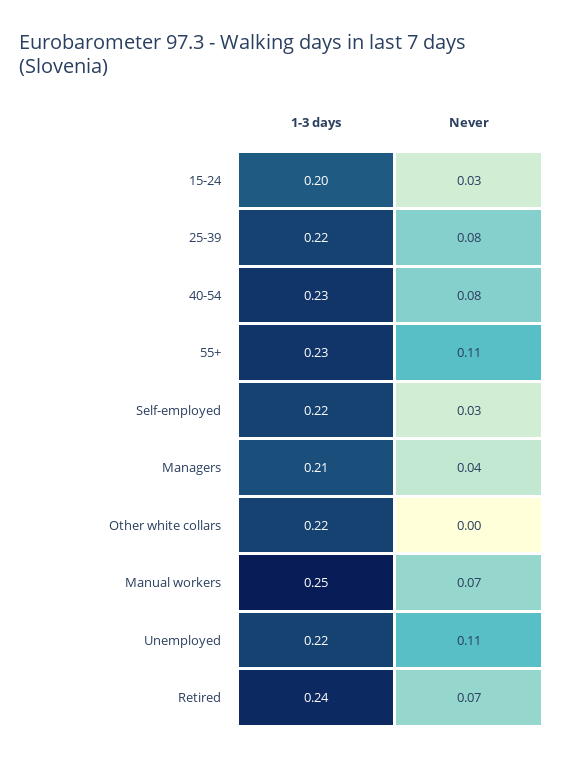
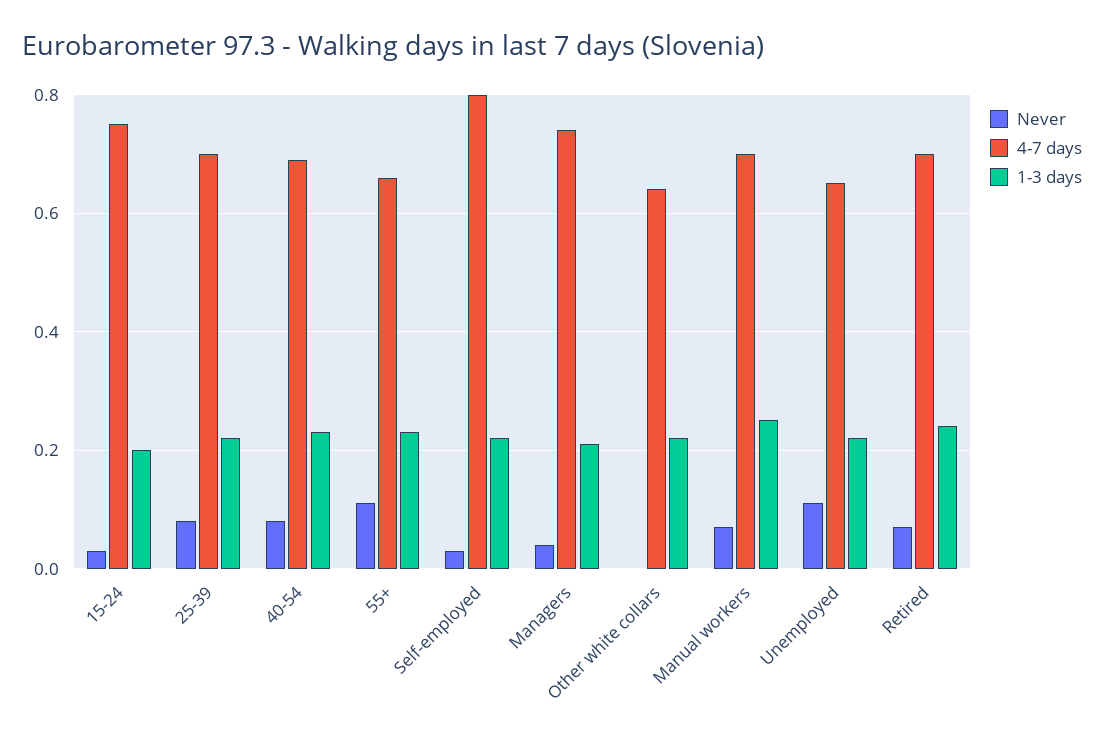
4-7 days, 15-24: none -> 0.75
4-7 days, 25-39: none -> 0.7
4-7 days, 40-54: none -> 0.7
4-7 days, 55+: none -> 0.65
4-7 days, Self-employed: none -> 0.8
4-7 days, Managers: none -> 0.75
4-7 days, Other white collars: none -> 0.65
4-7 days, Manual workers: none -> 0.7
4-7 days, Unemployed: none -> 0.65
4-7 days, Retired: none -> 0.7

